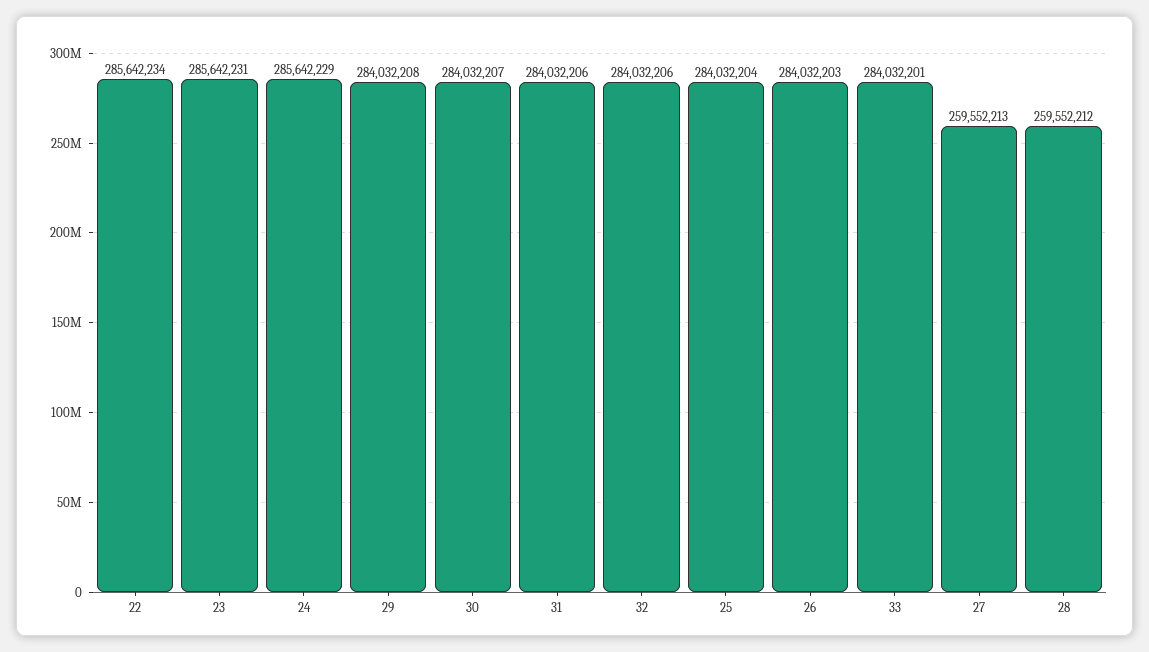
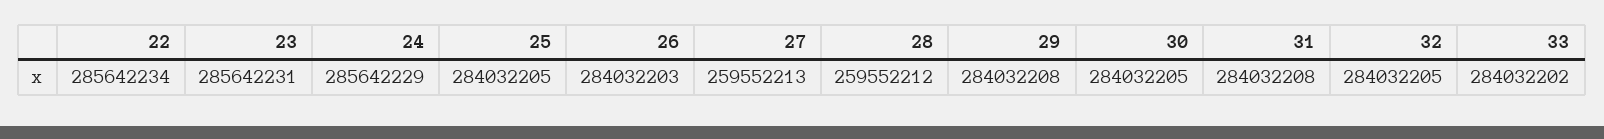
30: 284032207 -> 284032205
31: 284032206 -> 284032208
32: 284032206 -> 284032205
25: 284032204 -> 284032205
33: 284032201 -> 284032202

